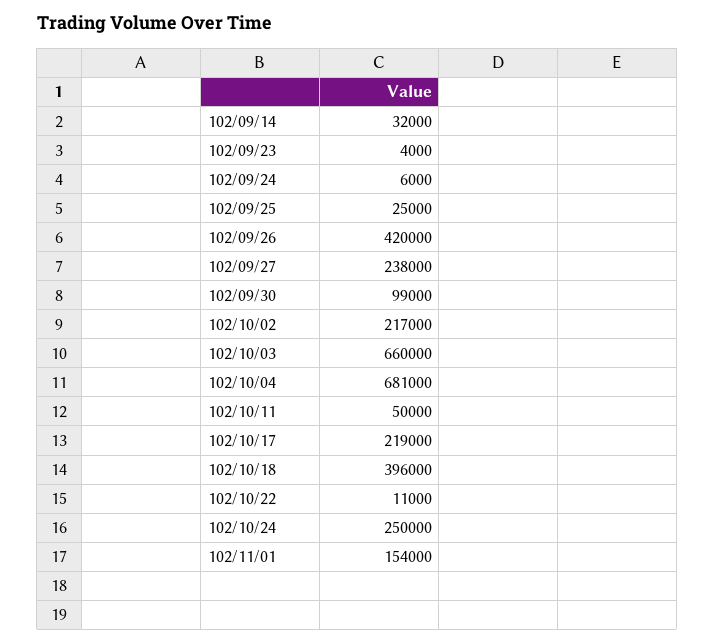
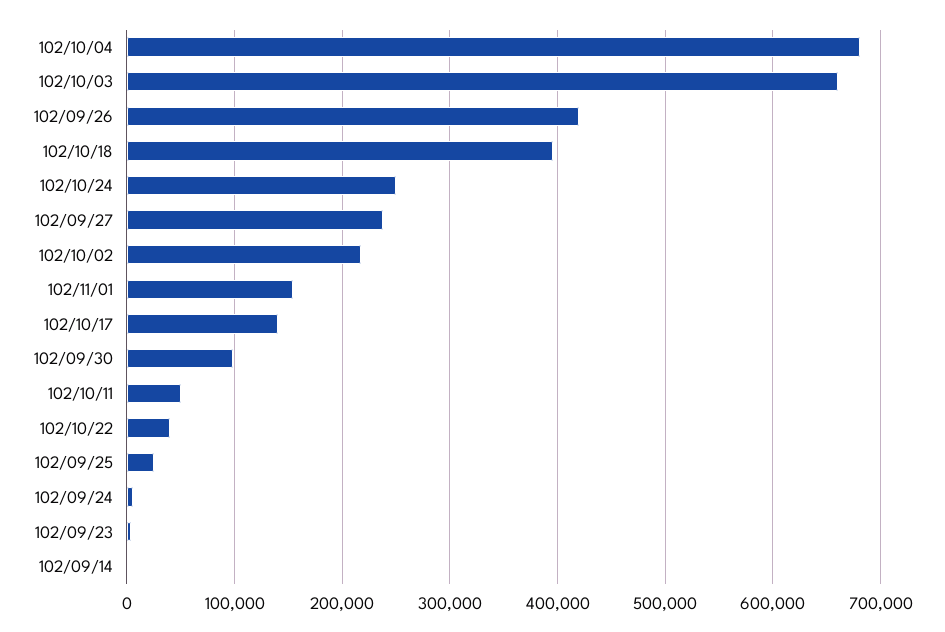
102/09/14: 32000 -> 0
102/10/17: 219000 -> 140000
102/10/22: 11000 -> 40000

